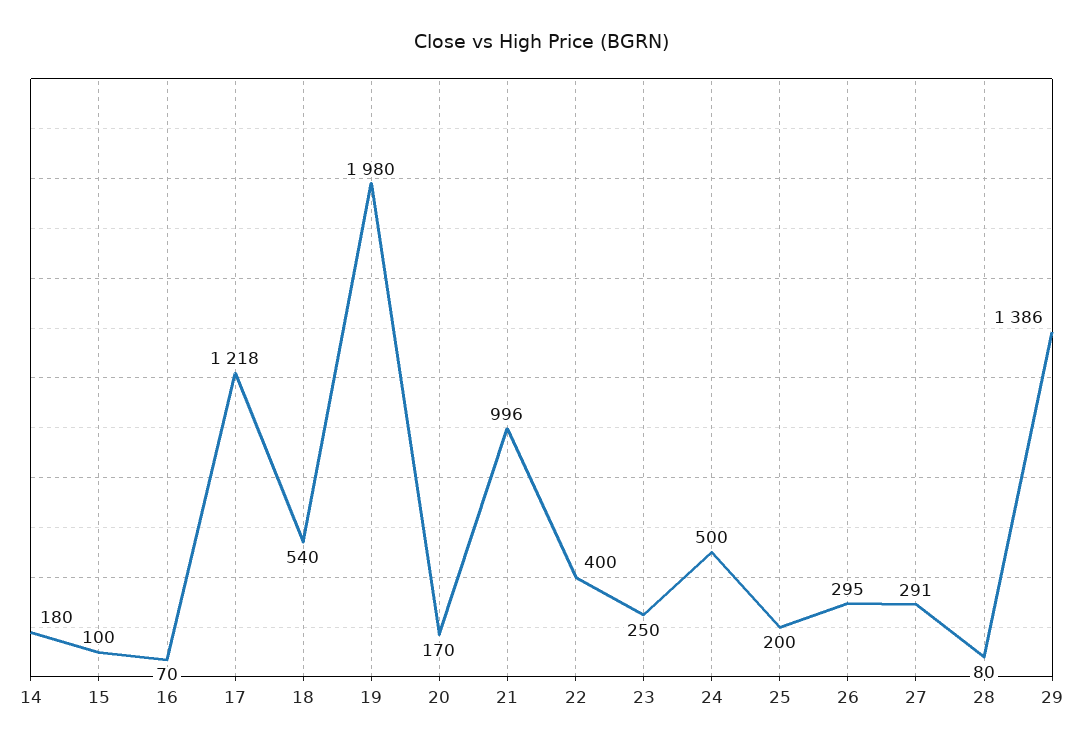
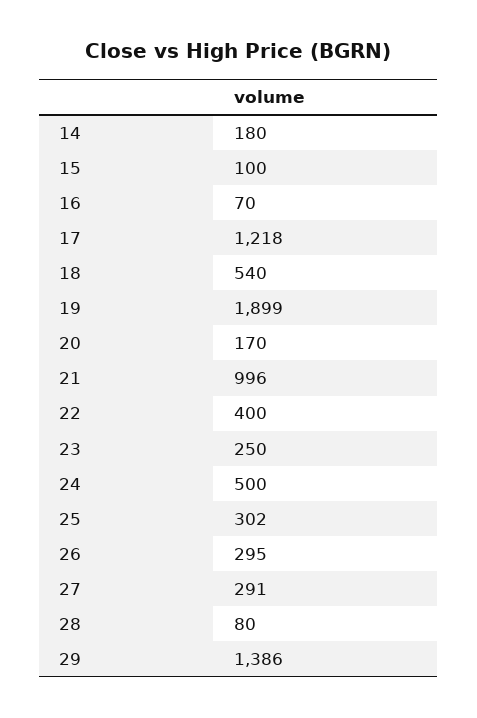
19: 1980 -> 1899
25: 200 -> 302

